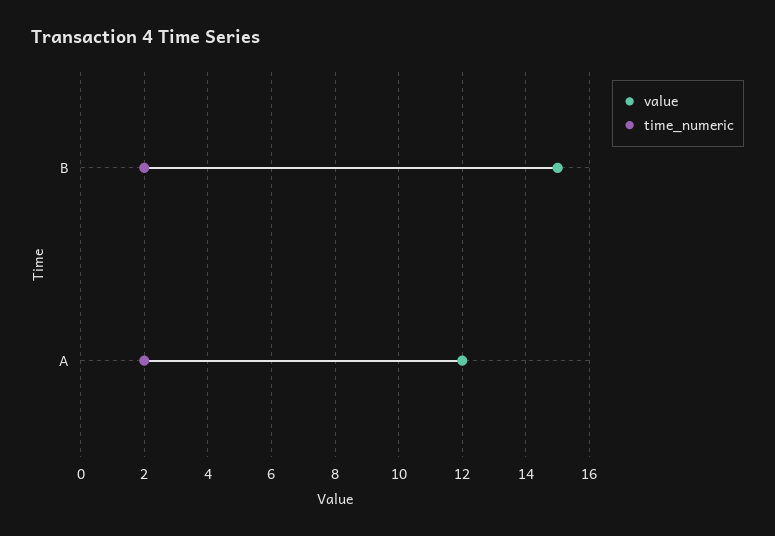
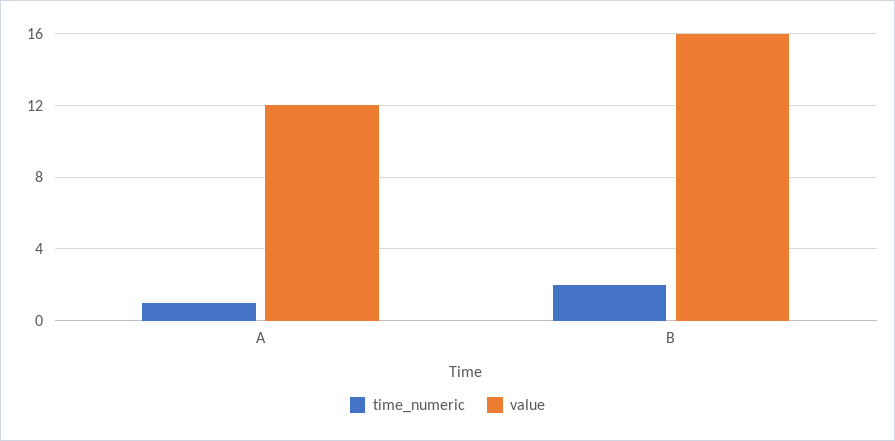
value, B: 15 -> 16
time_numeric, A: 2 -> 1

